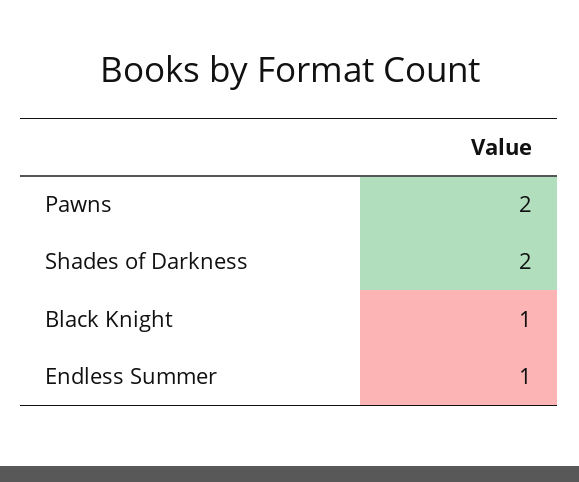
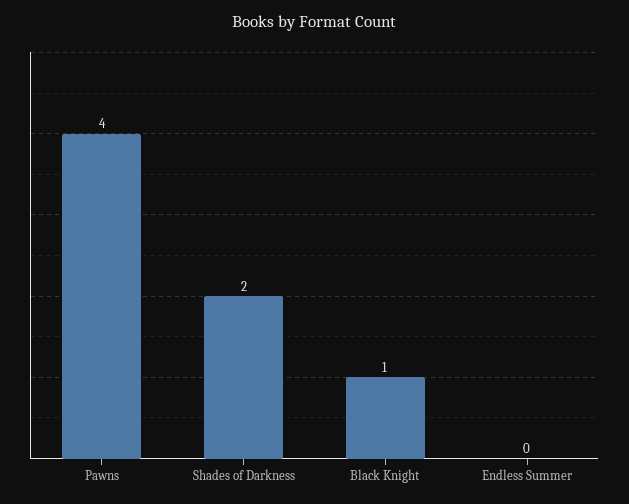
Pawns: 2 -> 4
Endless Summer: 1 -> 0

